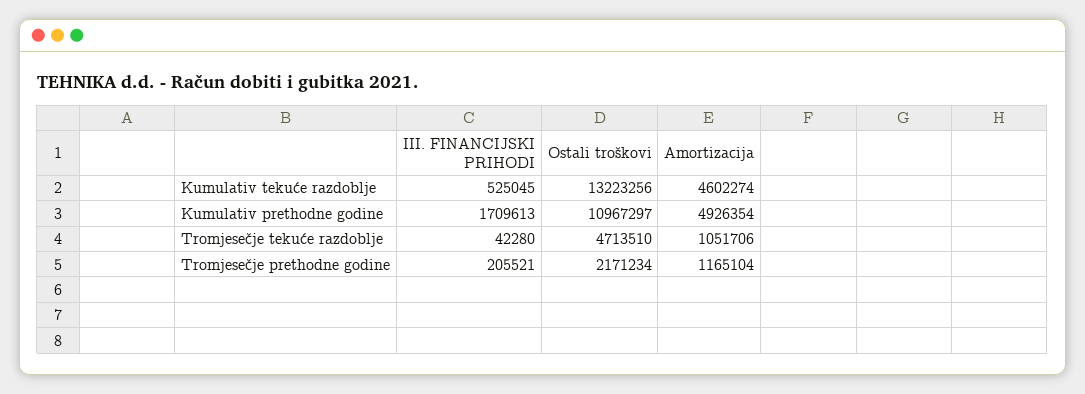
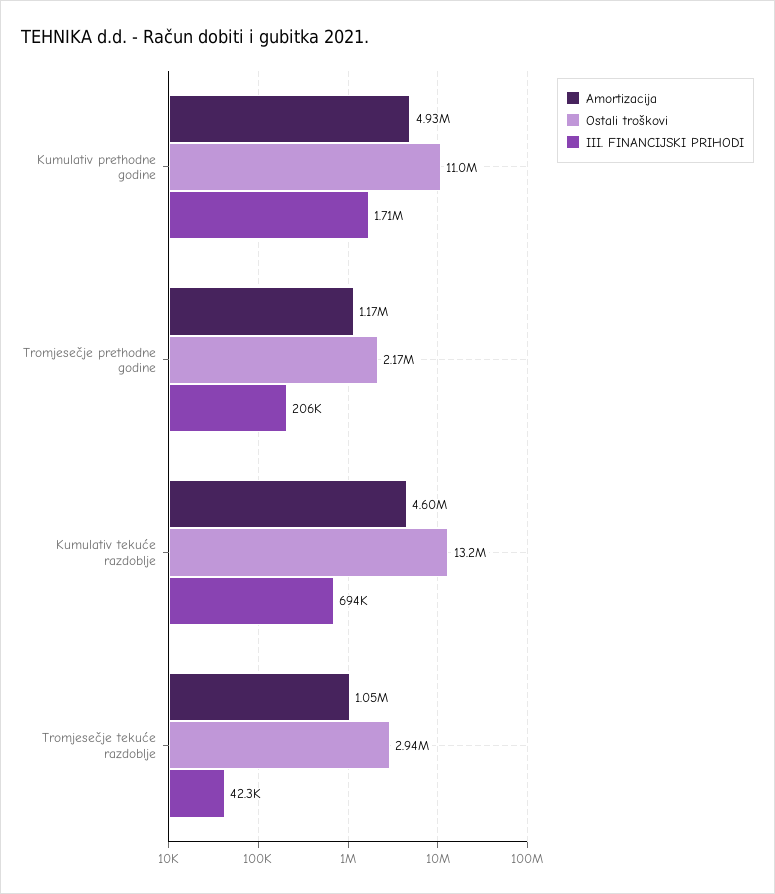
III. FINANCIJSKI PRIHODI, Kumulativ tekuće razdoblje: 525045 -> 694000
Ostali troškovi, Tromjesečje tekuće razdoblje: 4713510 -> 2940000

